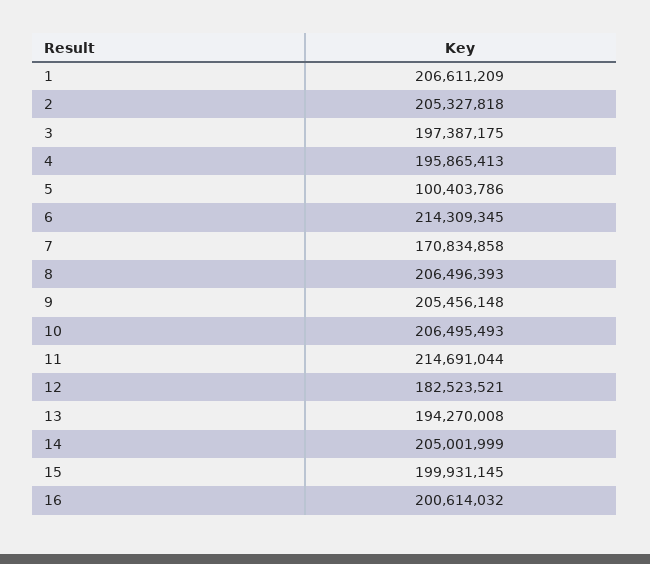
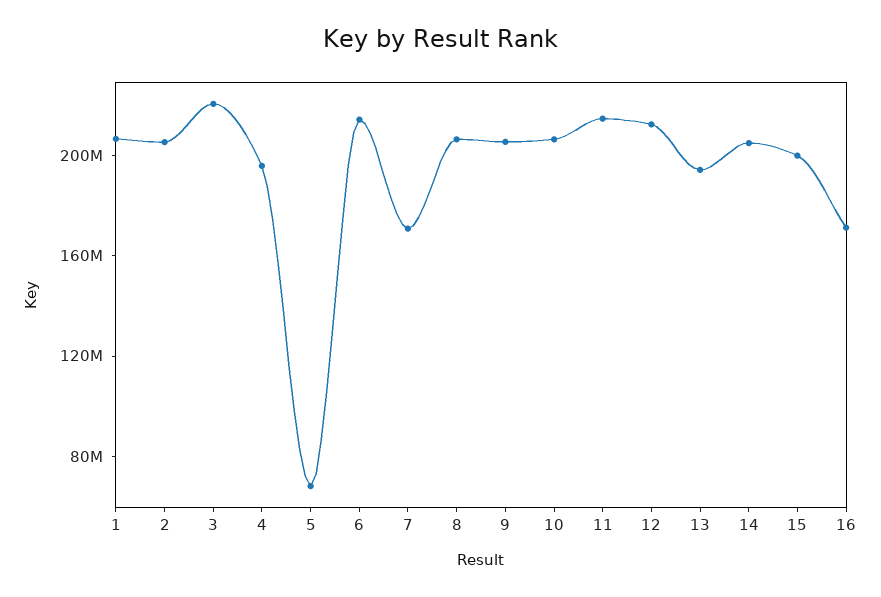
3: 197387175 -> 220000000
5: 100403786 -> 70000000
12: 182523521 -> 210000000
16: 200614032 -> 170000000

